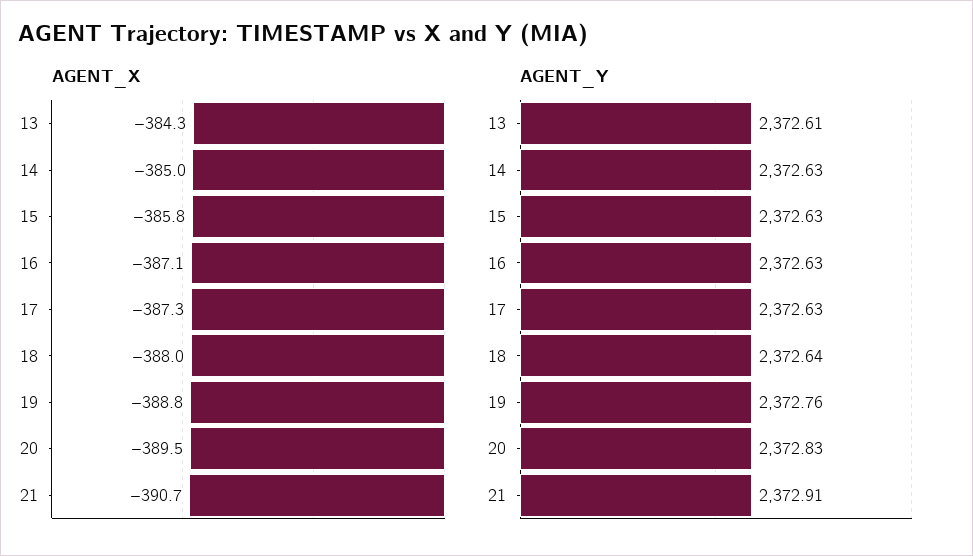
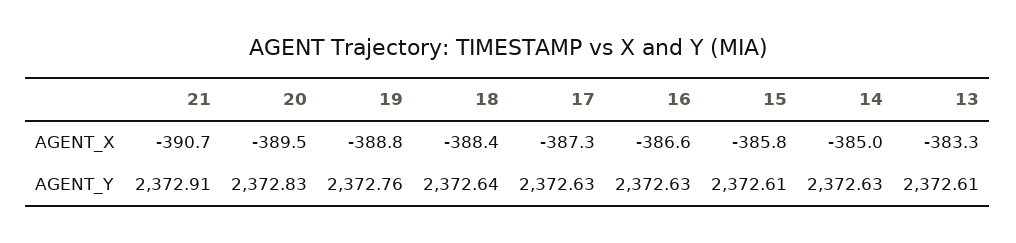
AGENT_X, 13: -384.3 -> -383.3
AGENT_X, 16: -387.1 -> -386.6
AGENT_X, 18: -388 -> -388.4
AGENT_Y, 15: 2372.63 -> 2372.61

